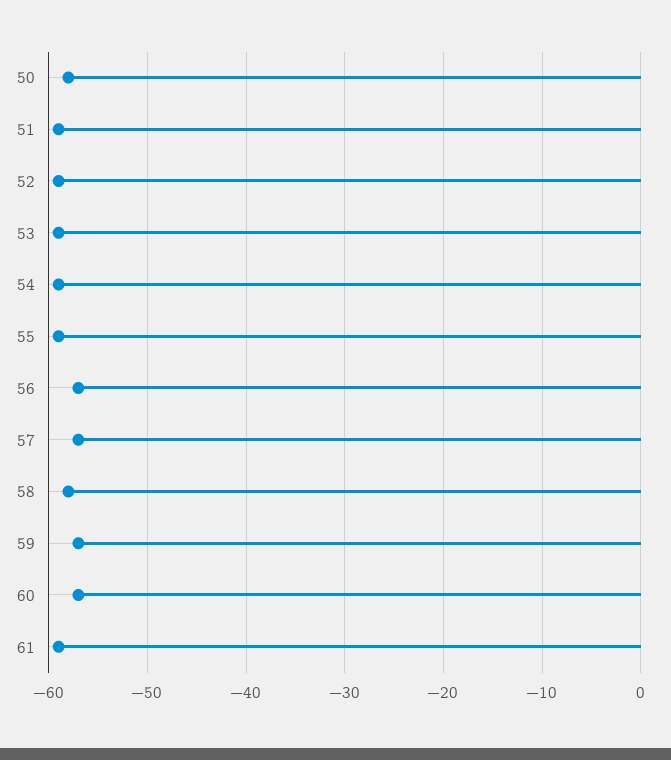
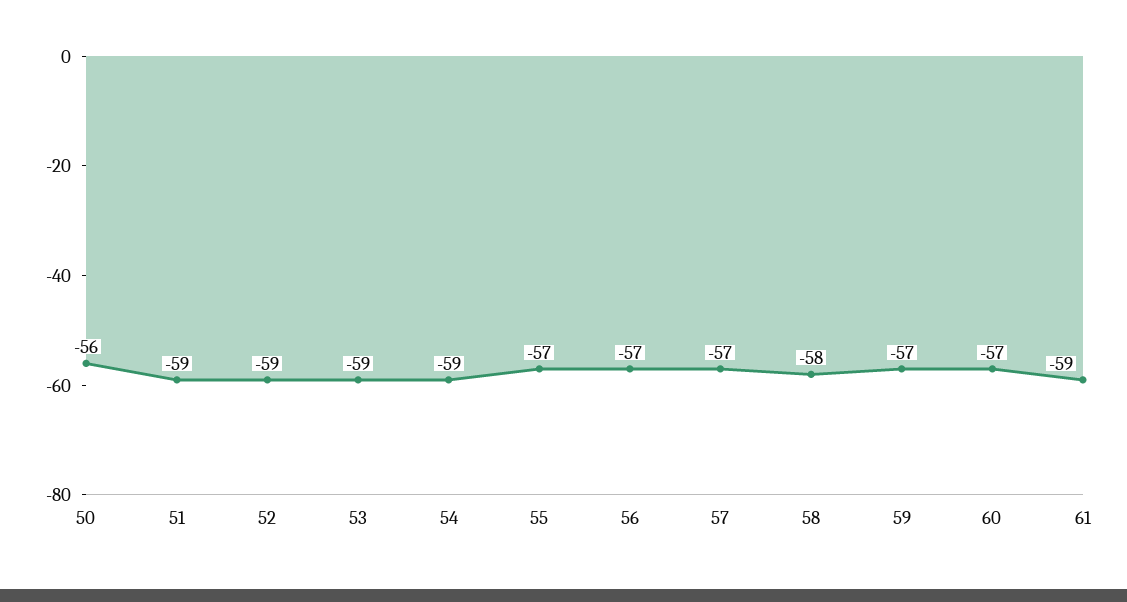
50: -58 -> -56
55: -59 -> -57

